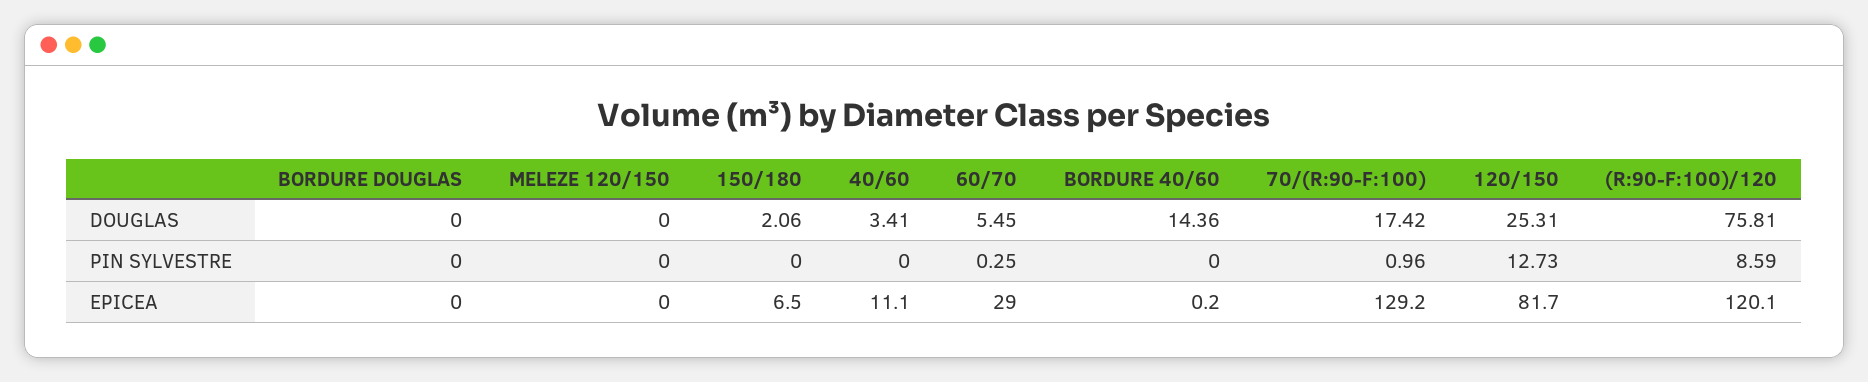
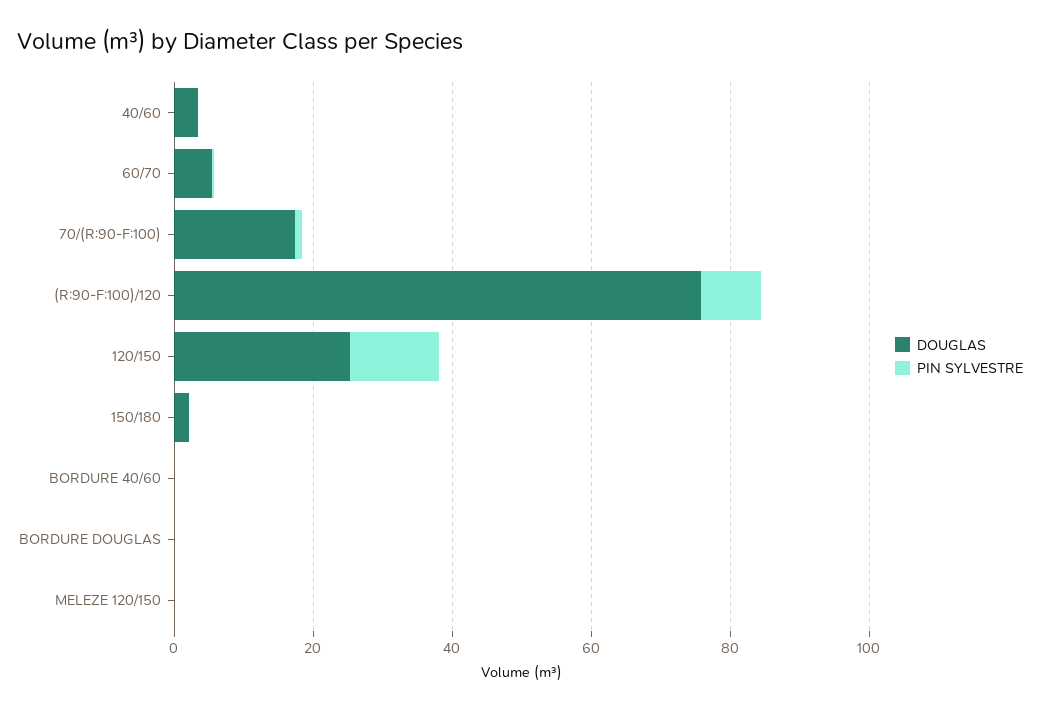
DOUGLAS, BORDURE 40/60: 14.36 -> 0
EPICEA, BORDURE DOUGLAS: 0 -> none
EPICEA, MELEZE 120/150: 0 -> none
EPICEA, 150/180: 6.5 -> none
EPICEA, 40/60: 11.1 -> none
EPICEA, 60/70: 29 -> none
EPICEA, BORDURE 40/60: 0.2 -> none
EPICEA, 70/(R:90-F:100): 129.2 -> none
EPICEA, 120/150: 81.7 -> none
EPICEA, (R:90-F:100)/120: 120.1 -> none

